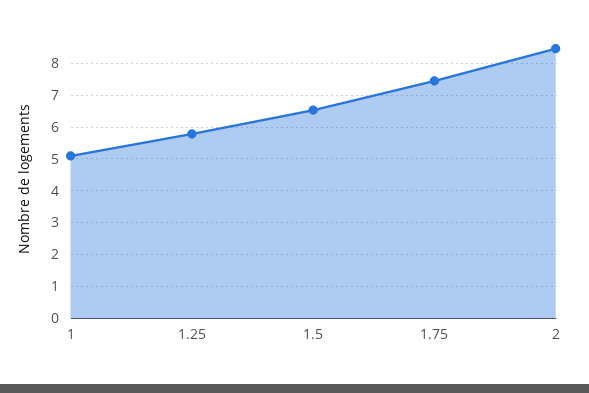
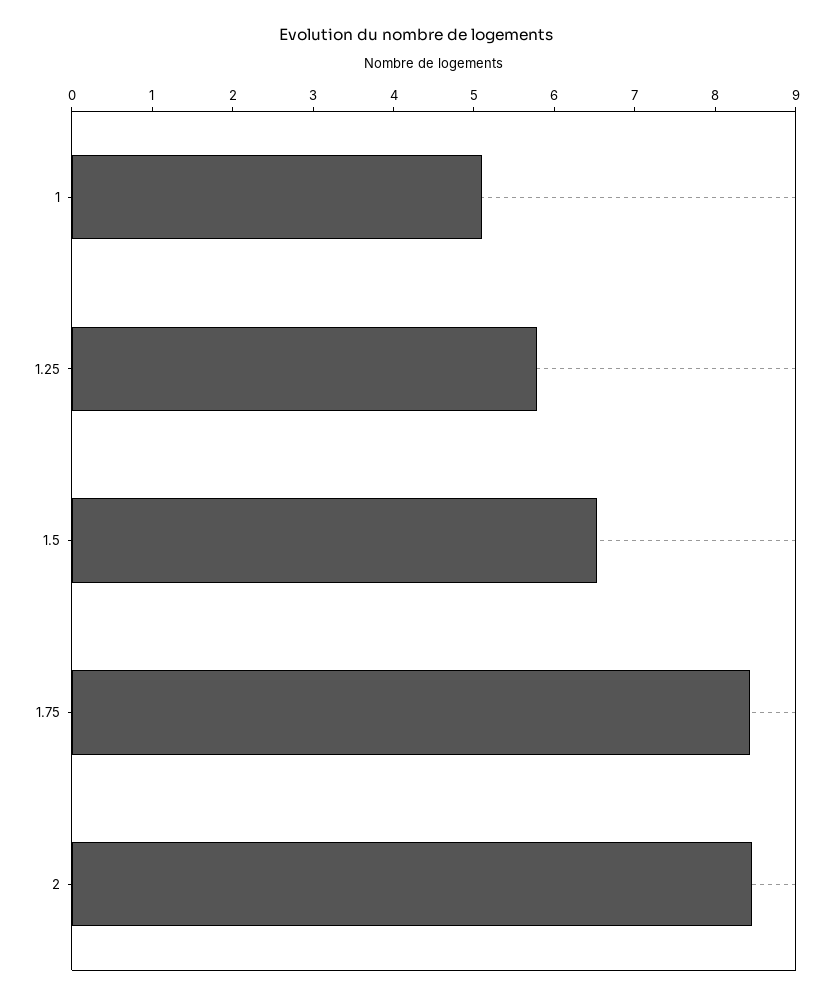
1.75: 7.4 -> 8.4

